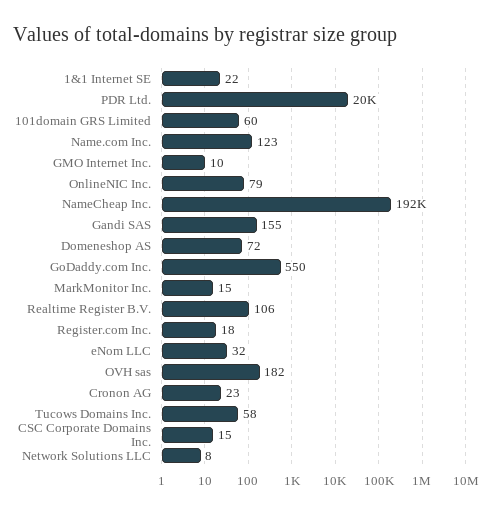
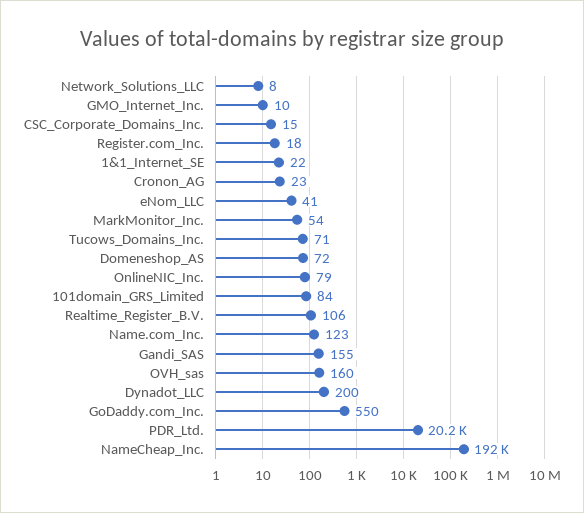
101domain GRS Limited: 60 -> 84
MarkMonitor Inc.: 15 -> 54
eNom LLC: 32 -> 41
OVH sas: 182 -> 160
Tucows Domains Inc.: 58 -> 71
Dynadot_LLC: none -> 200

